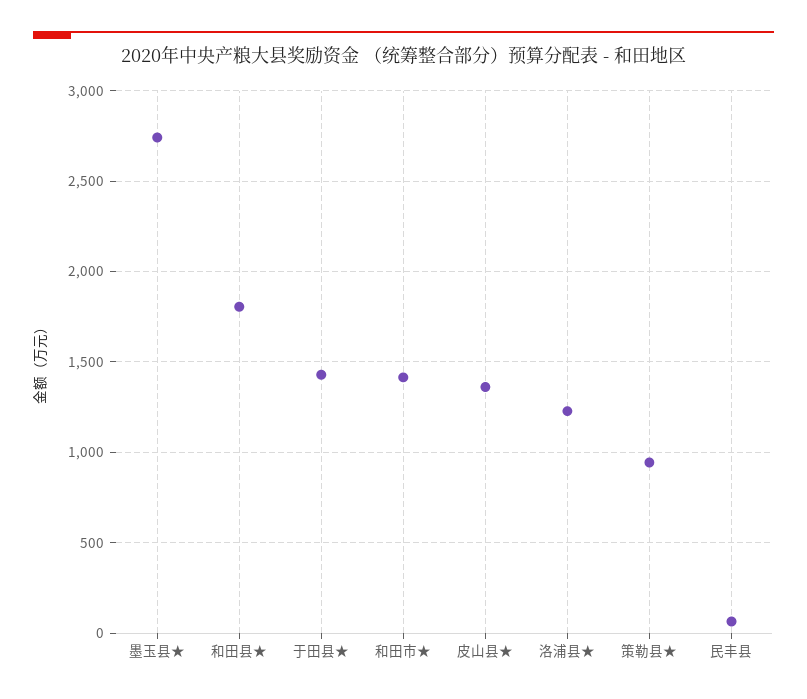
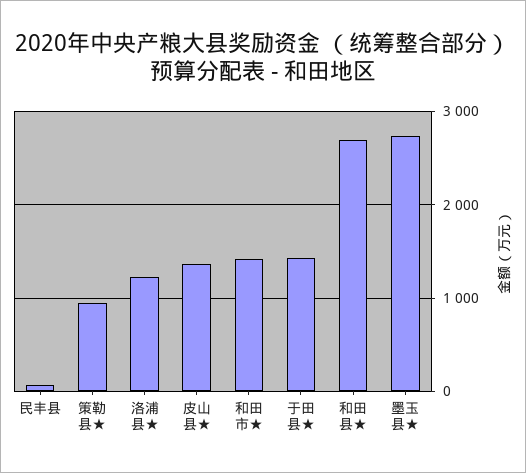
和田县★: 1800 -> 2700

